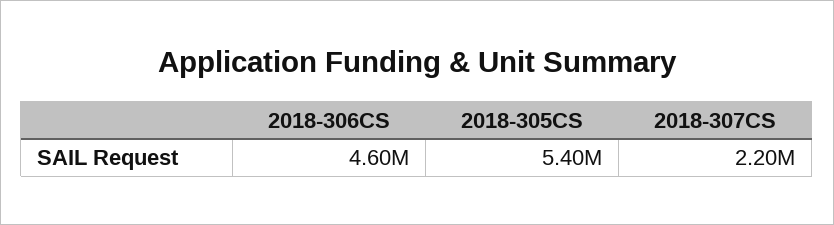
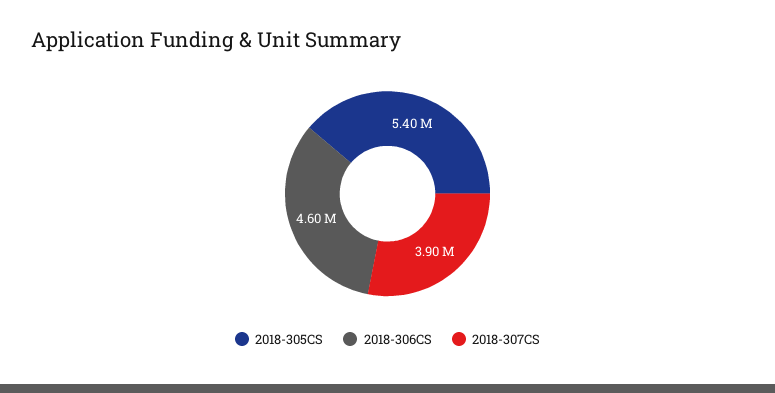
2018-307CS: 2200000 -> 3900000

